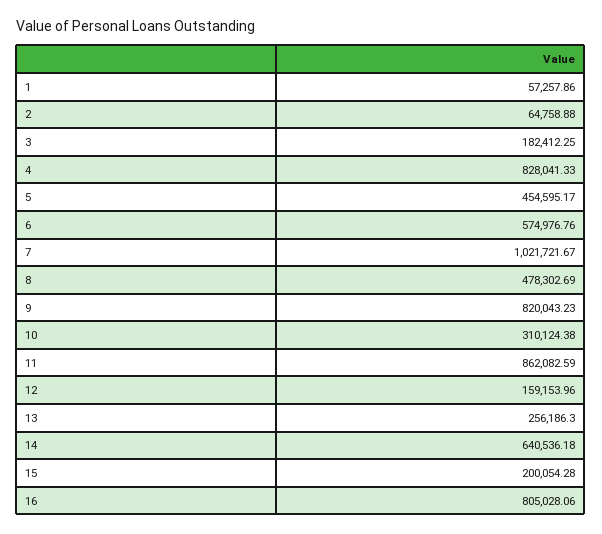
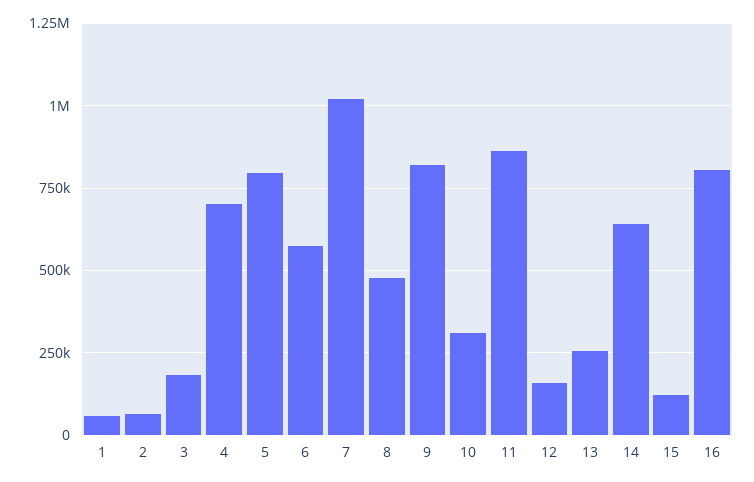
4: 828041.33 -> 700000
5: 454595.17 -> 800000
15: 200054.28 -> 125000

